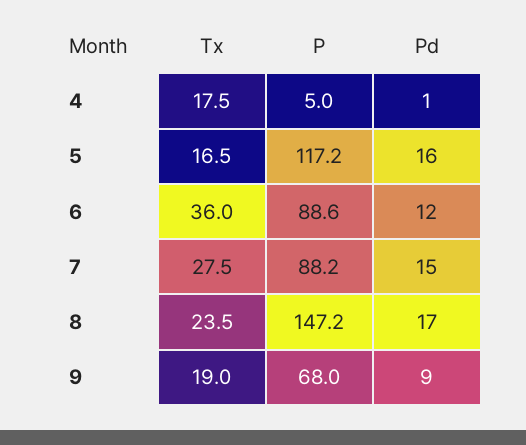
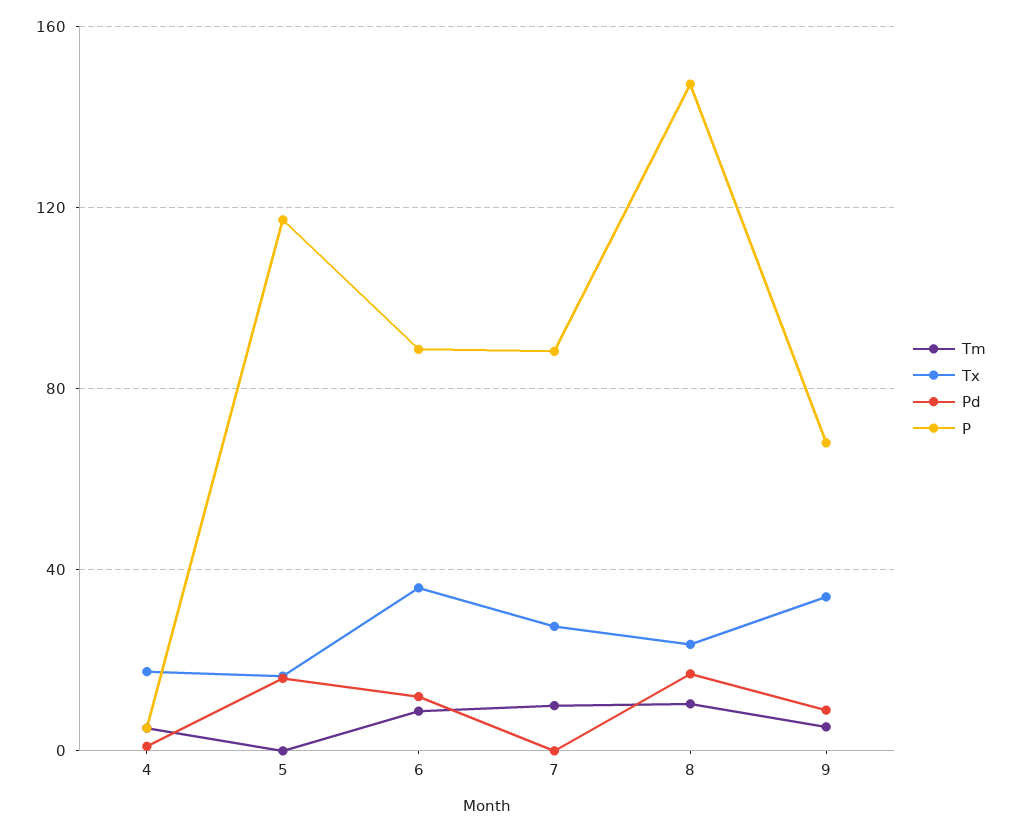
Pd, 7: 15 -> 0
Tx, 9: 19 -> 35
Tm, 4: none -> 5
Tm, 5: none -> 0
Tm, 6: none -> 10
Tm, 7: none -> 10
Tm, 8: none -> 10
Tm, 9: none -> 5

